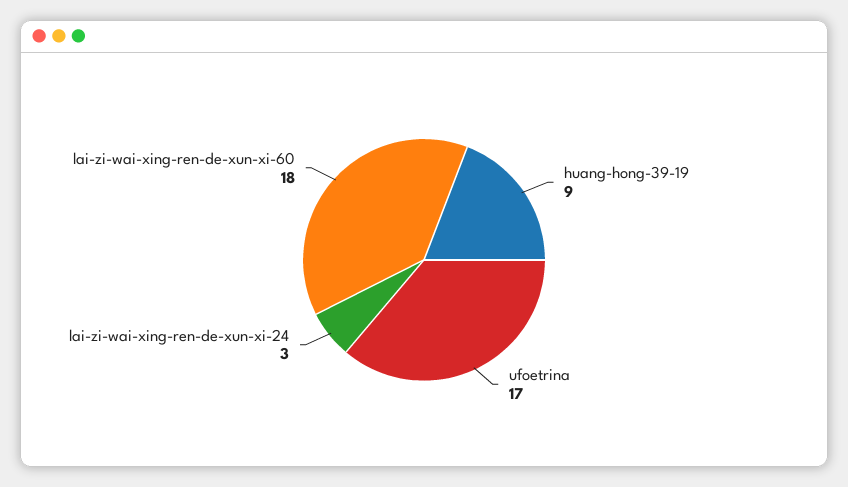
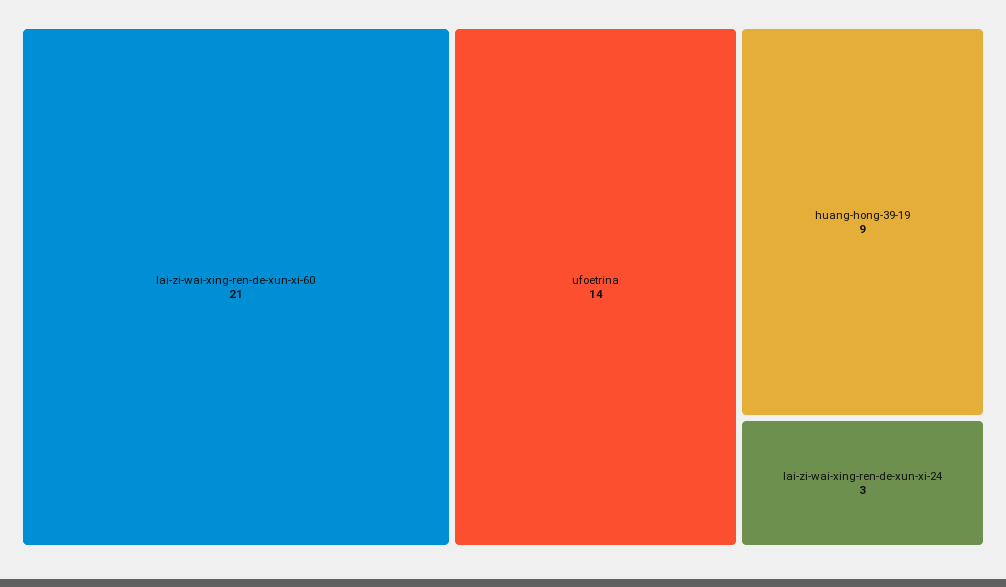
ufoetrina: 17 -> 14
lai-zi-wai-xing-ren-de-xun-xi-60: 18 -> 21

